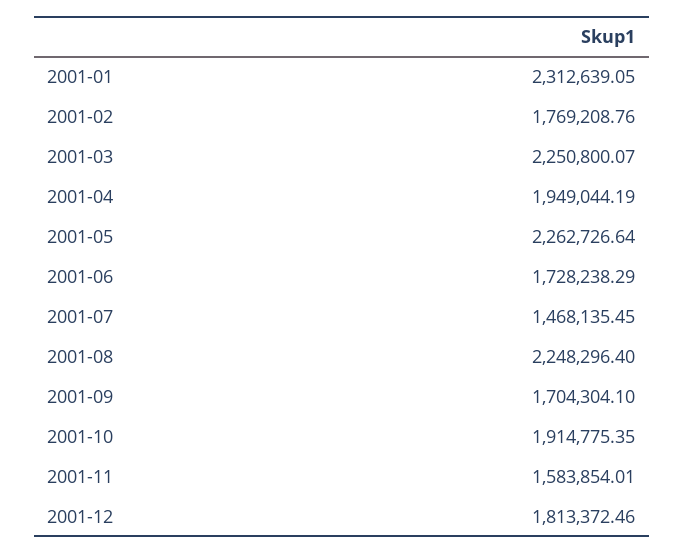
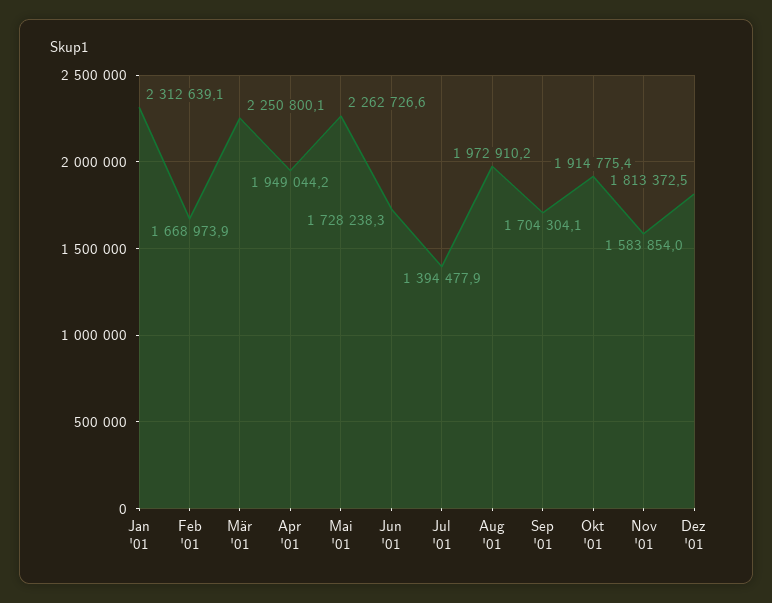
2001-02: 1769208.76 -> 1668973.9
2001-07: 1468135.45 -> 1394477.9
2001-08: 2248296.4 -> 1972910.2

